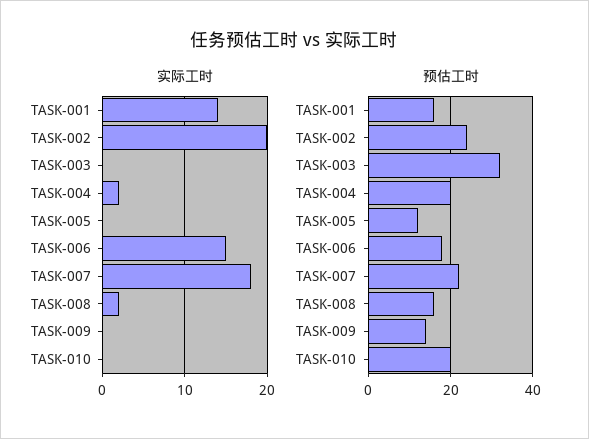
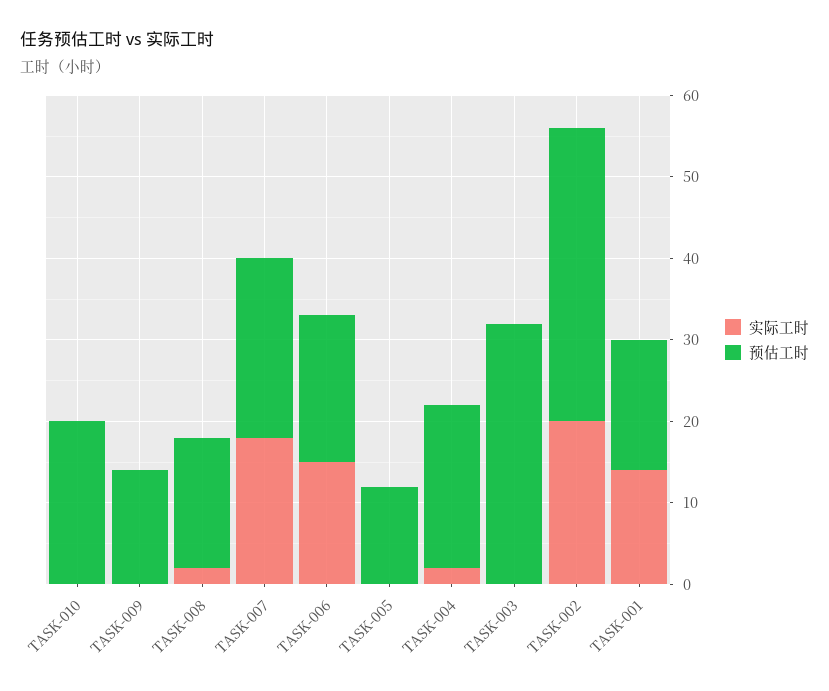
预估工时, TASK-002: 25 -> 36

